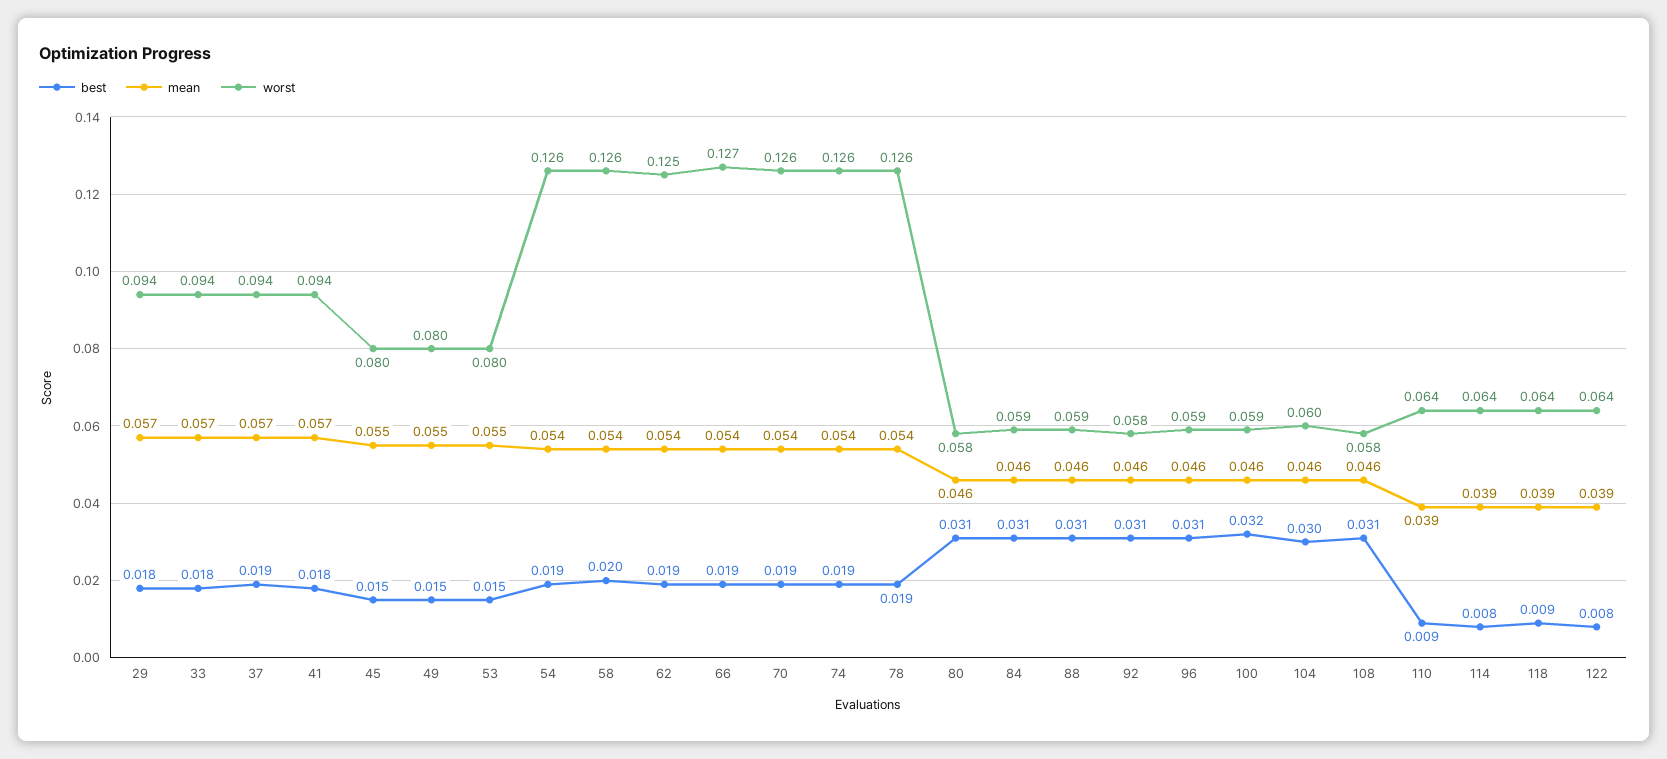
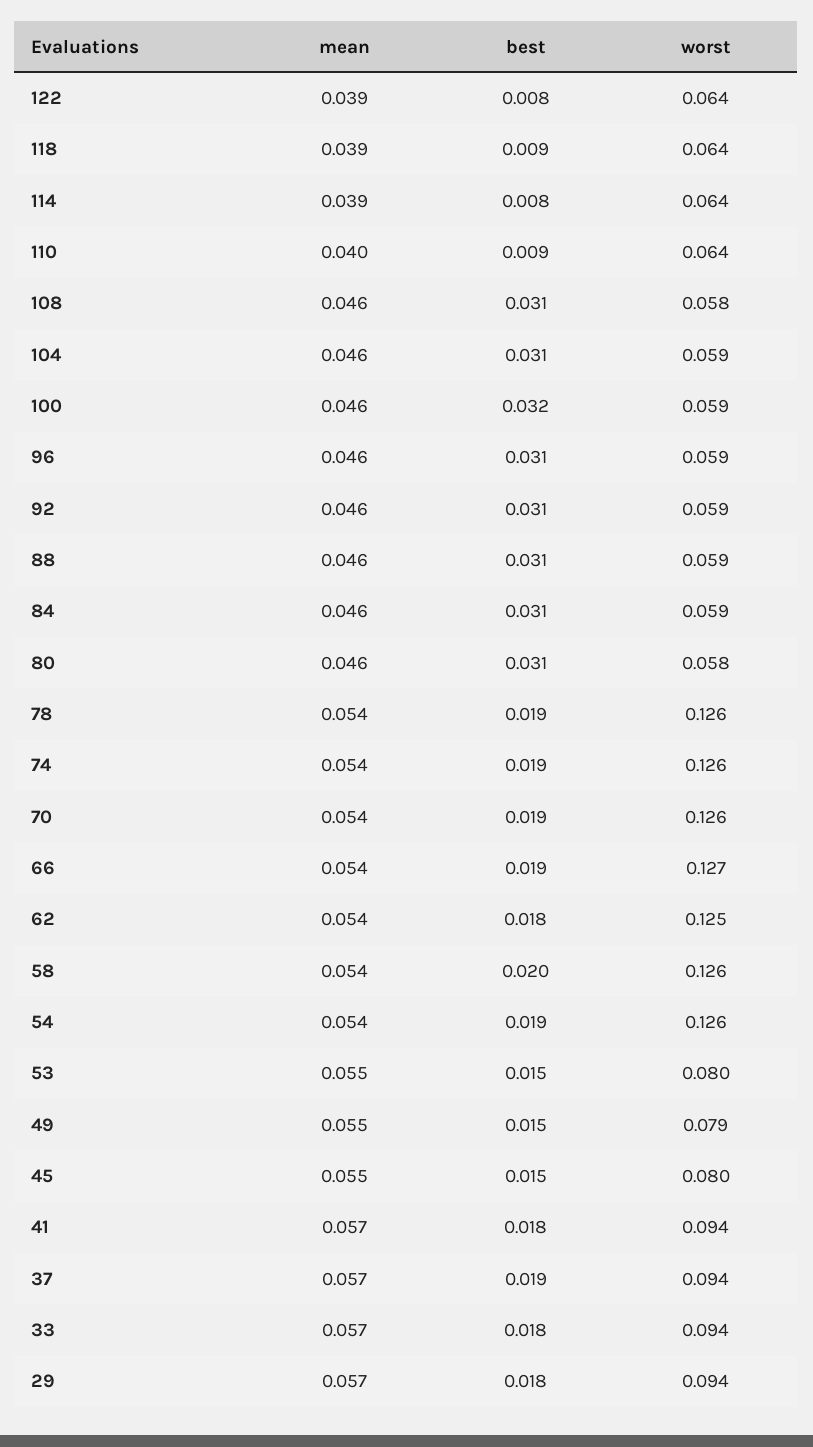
worst, 49: 0.08 -> 0.079
best, 62: 0.019 -> 0.018
worst, 92: 0.058 -> 0.059
best, 104: 0.03 -> 0.031
worst, 104: 0.06 -> 0.059
mean, 110: 0.039 -> 0.04

